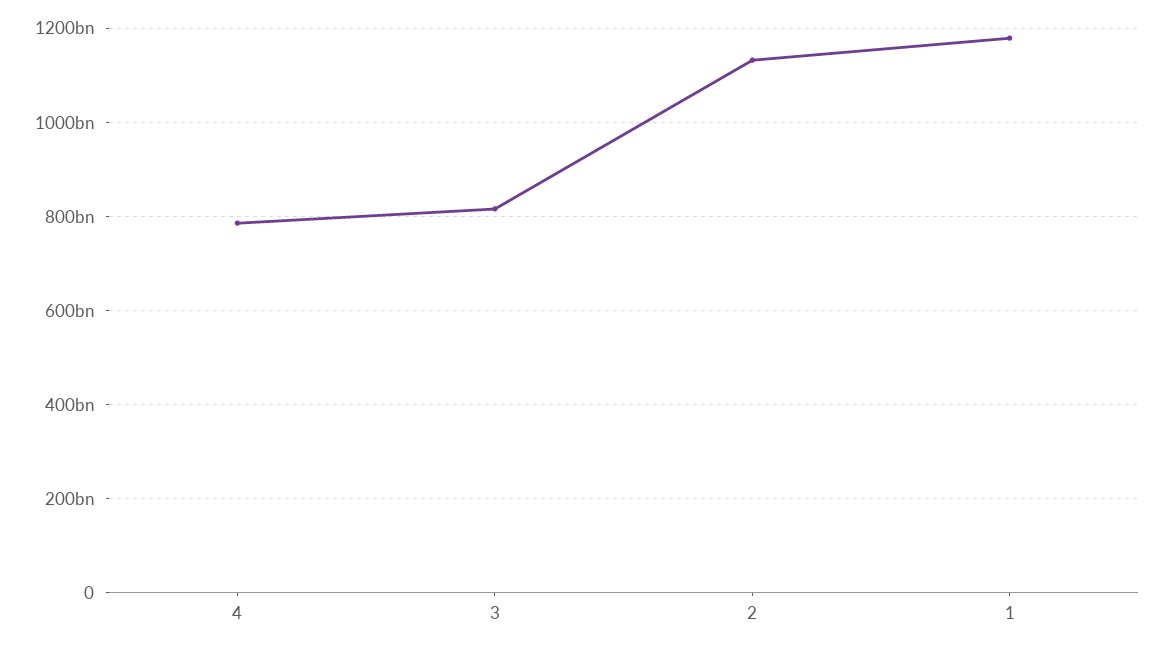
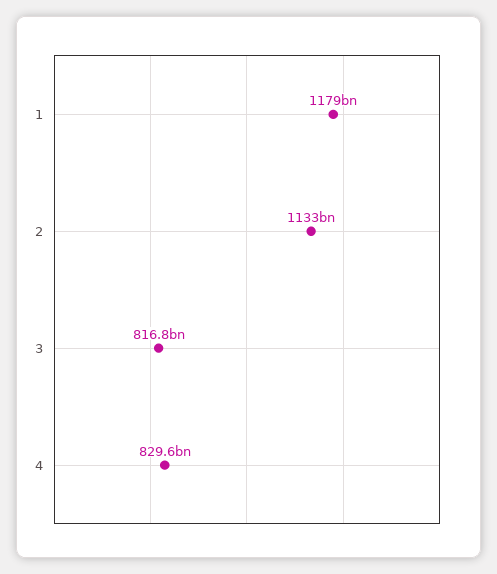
4: 780000000000 -> 829600000000

